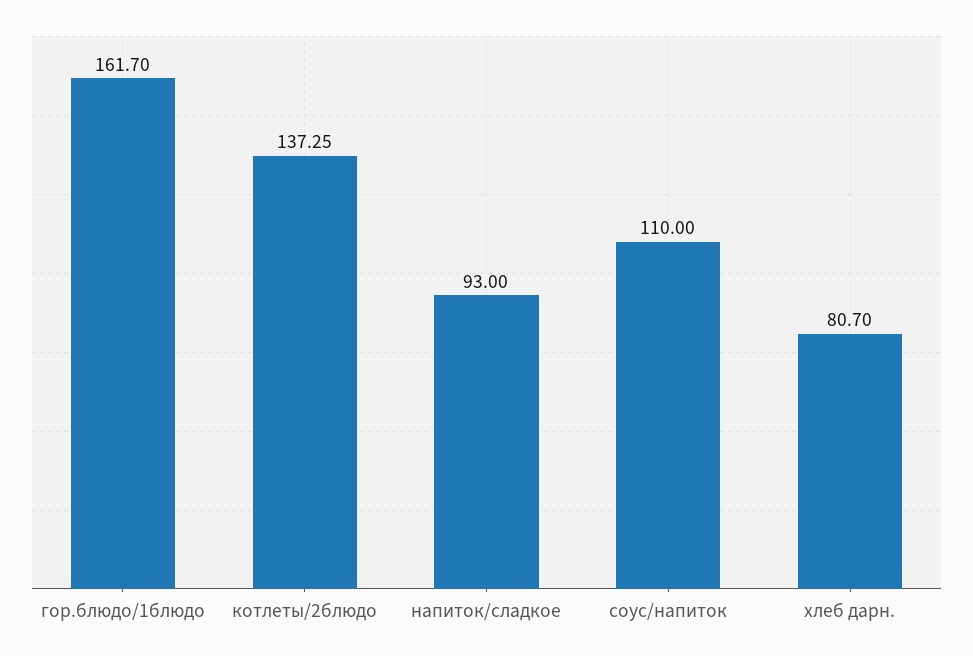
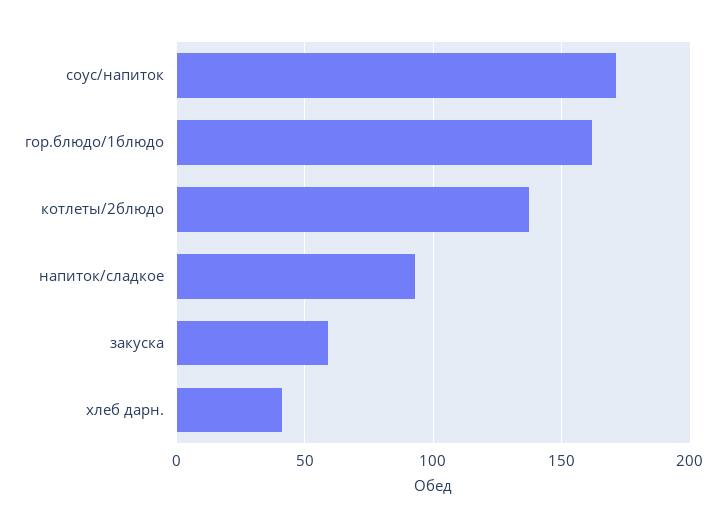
соус/напиток: 110 -> 170
хлеб дарн.: 80.7 -> 40
закуска: none -> 60

